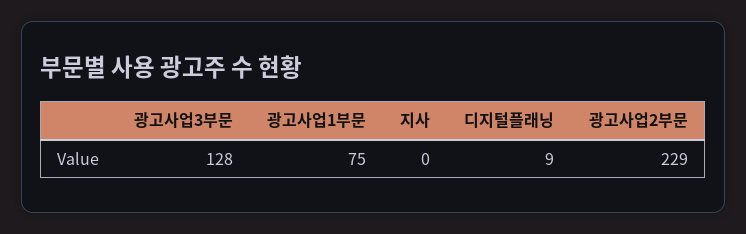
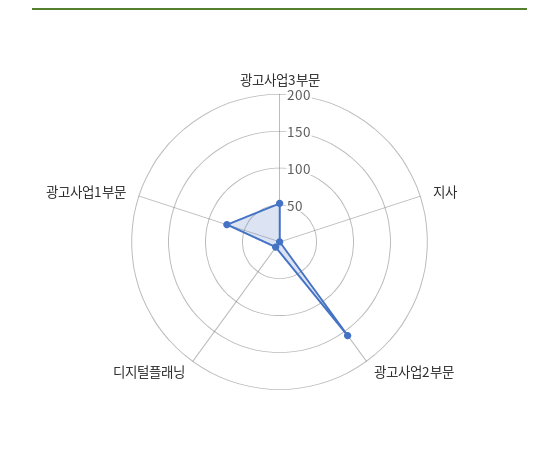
광고사업3부문: 128 -> 50
광고사업2부문: 229 -> 150

